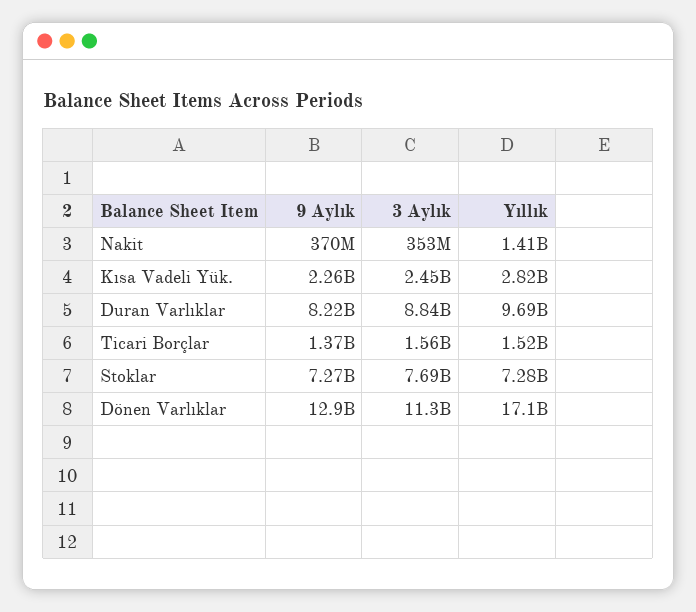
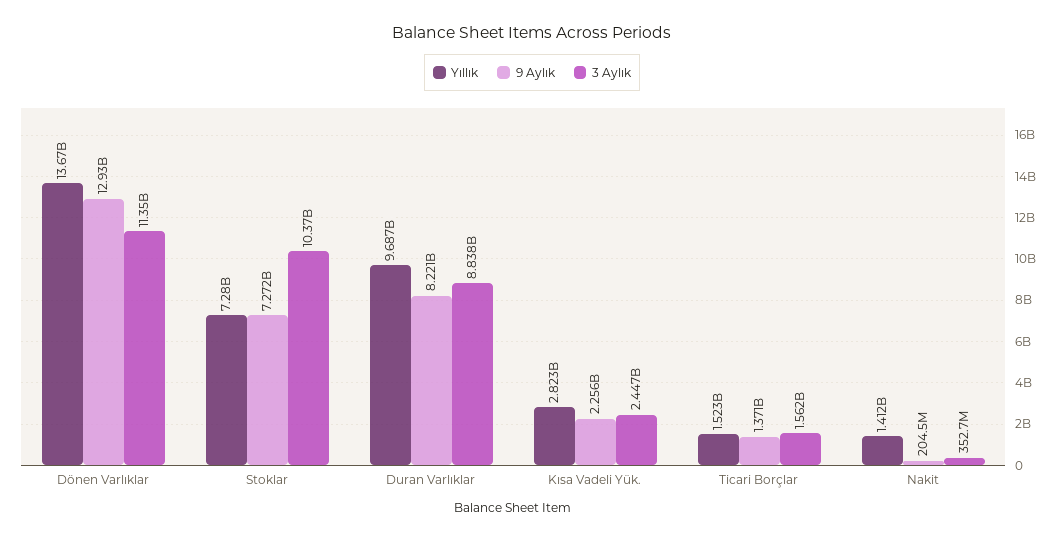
9 Aylık, Nakit: 370000000 -> 204500000
3 Aylık, Stoklar: 7690000000 -> 10370000000
Yıllık, Dönen Varlıklar: 17100000000 -> 13670000000

